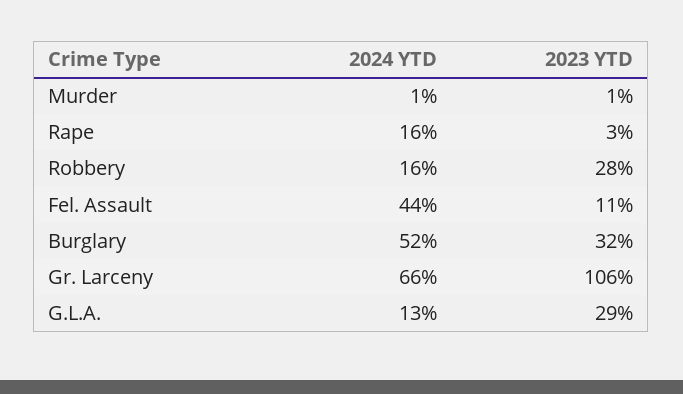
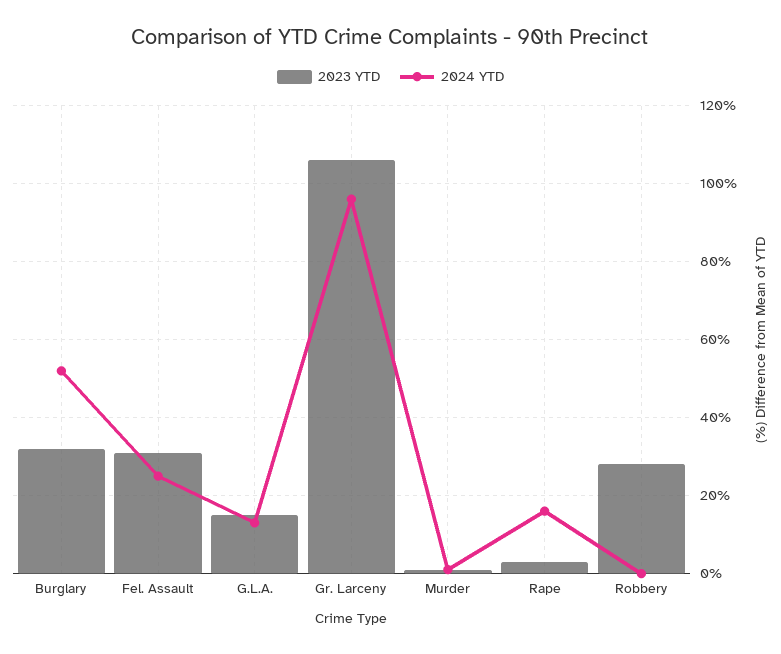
2024 YTD, Robbery: 16 -> 0
2024 YTD, Fel. Assault: 44 -> 25
2023 YTD, Fel. Assault: 11 -> 30
2024 YTD, Gr. Larceny: 66 -> 95
2023 YTD, G.L.A.: 29 -> 15

